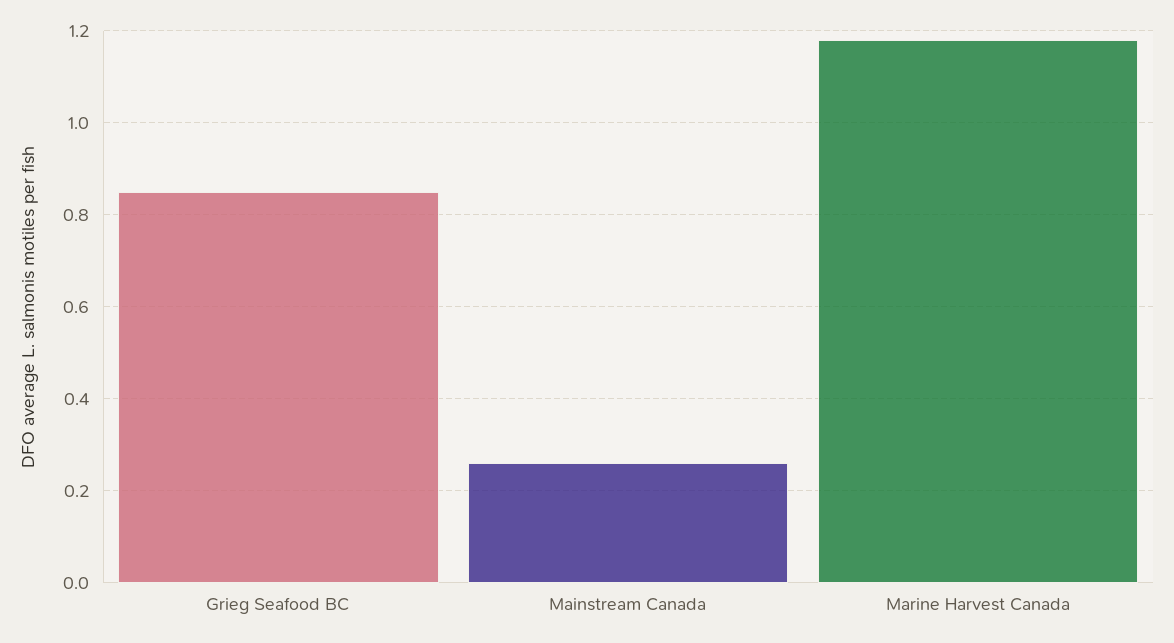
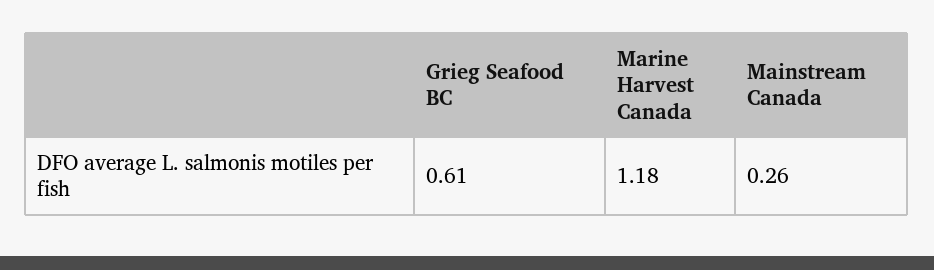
Grieg Seafood BC: 0.85 -> 0.61

